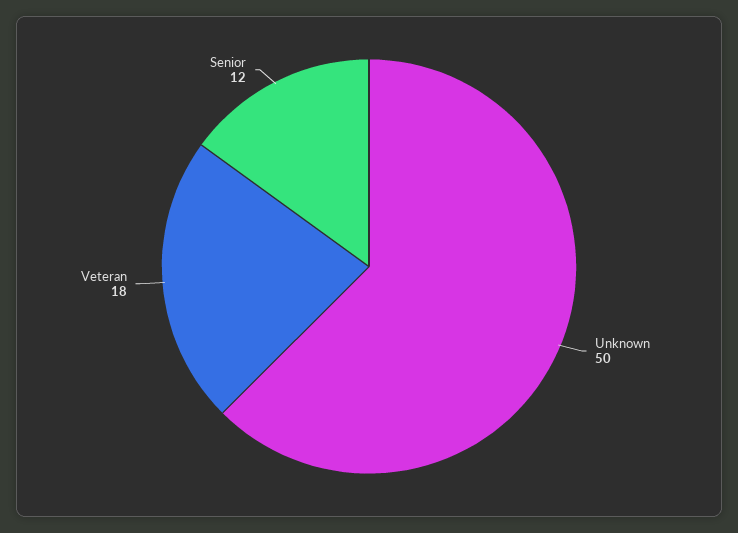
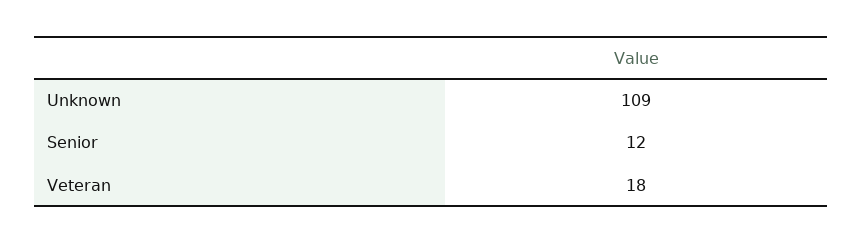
Unknown: 50 -> 109

